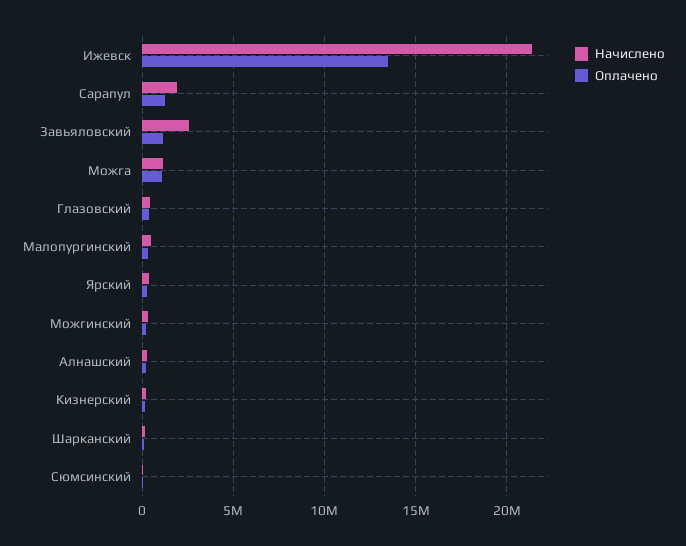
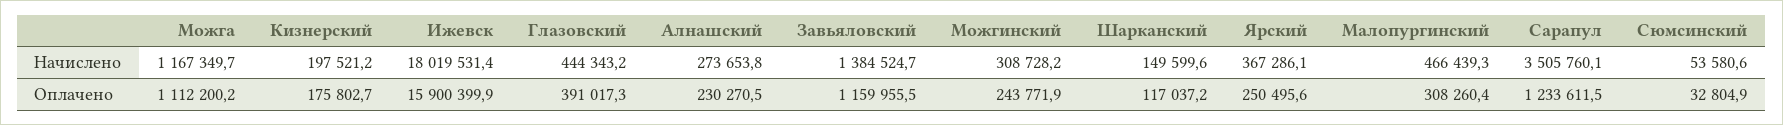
Начислено, Ижевск: 21500000 -> 18019531.4
Оплачено, Ижевск: 13500000 -> 15900399.9
Начислено, Сарапул: 2000000 -> 3505760.1
Начислено, Завьяловский: 2500000 -> 1384524.7

